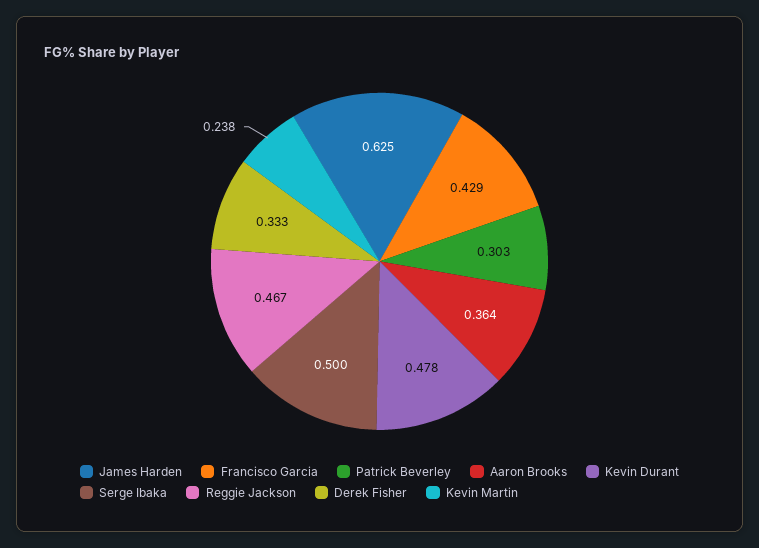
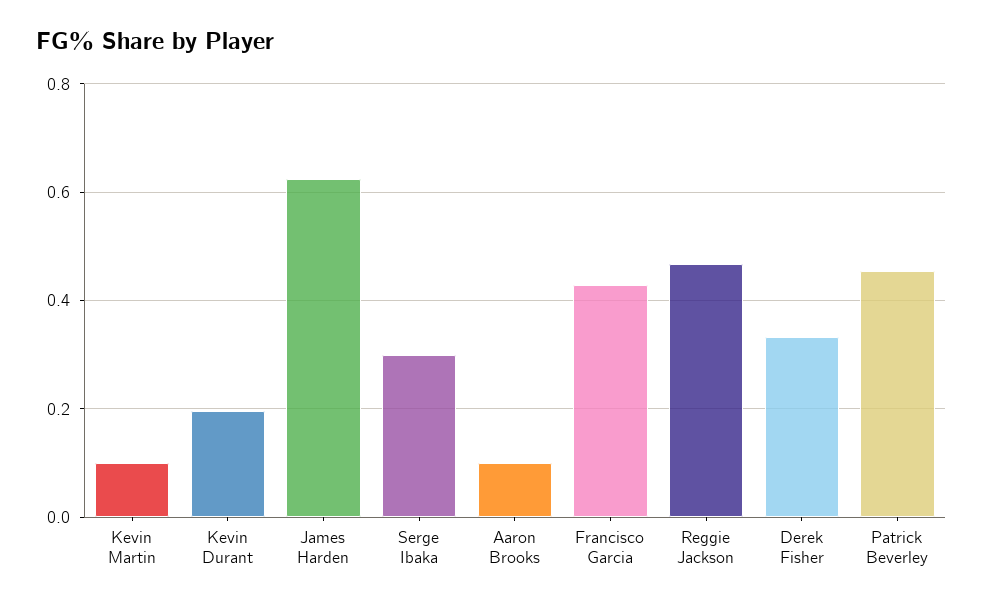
Patrick Beverley: 0.303 -> 0.46
Aaron Brooks: 0.364 -> 0.1
Kevin Durant: 0.478 -> 0.2
Serge Ibaka: 0.5 -> 0.3
Kevin Martin: 0.238 -> 0.1

